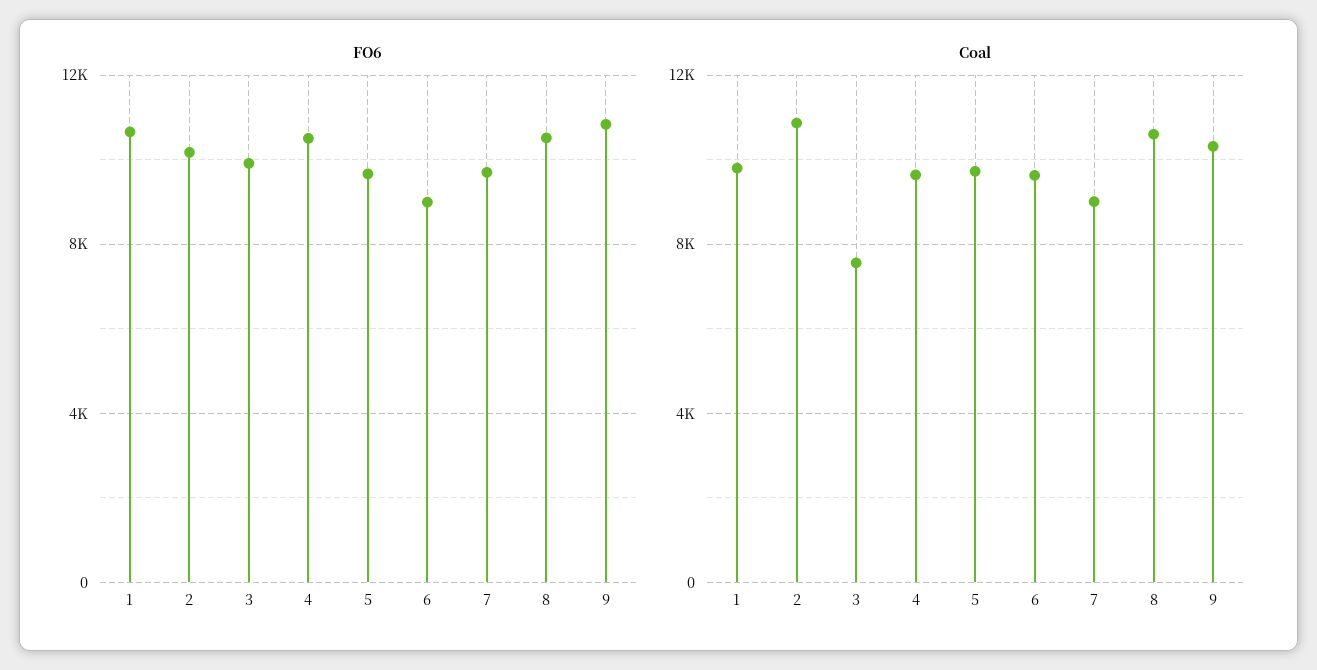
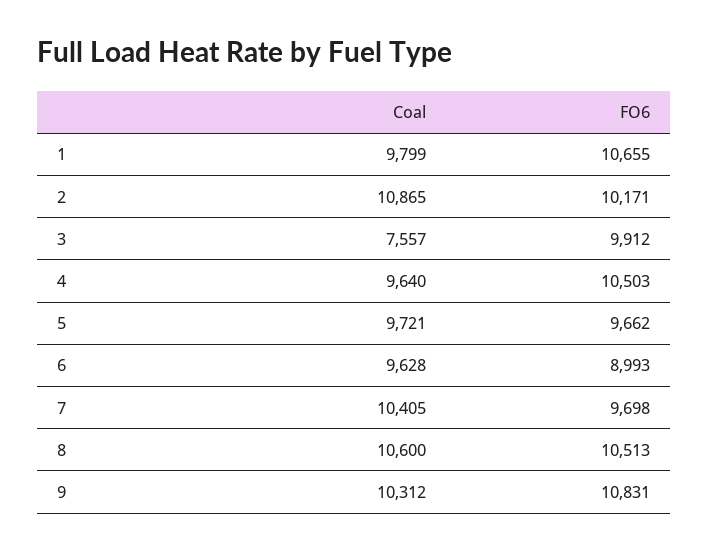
Coal, 7: 9000 -> 10405

